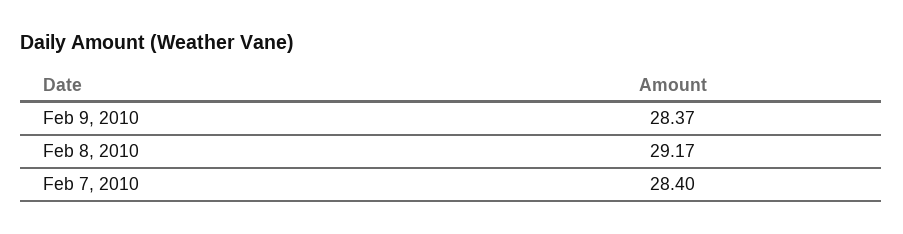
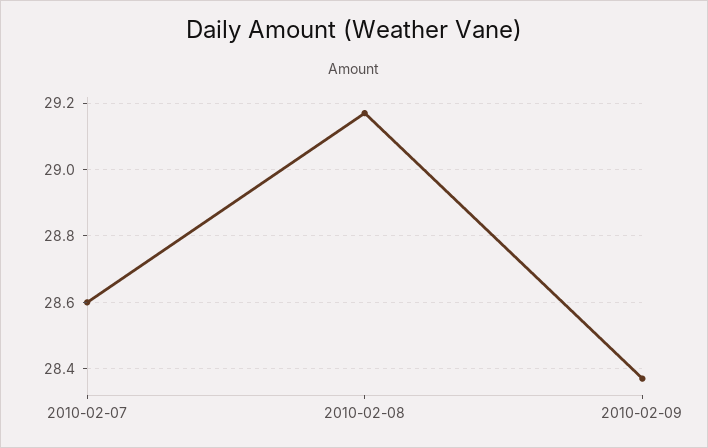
Feb 7, 2010: 28.4 -> 28.6

